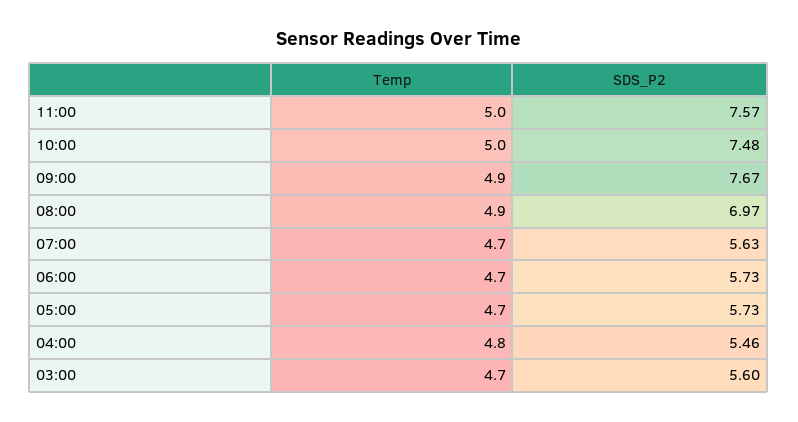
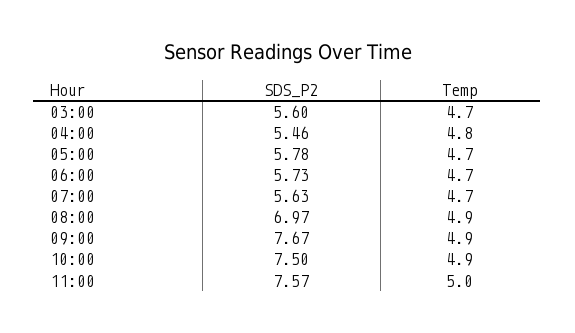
Temp, 10:00: 5 -> 4.9
SDS_P2, 10:00: 7.48 -> 7.5
SDS_P2, 05:00: 5.73 -> 5.78

